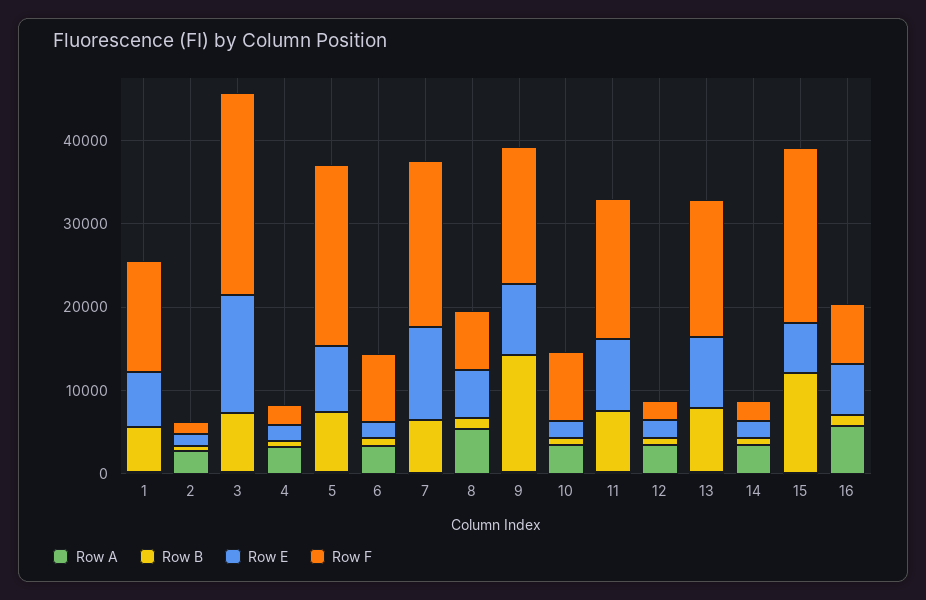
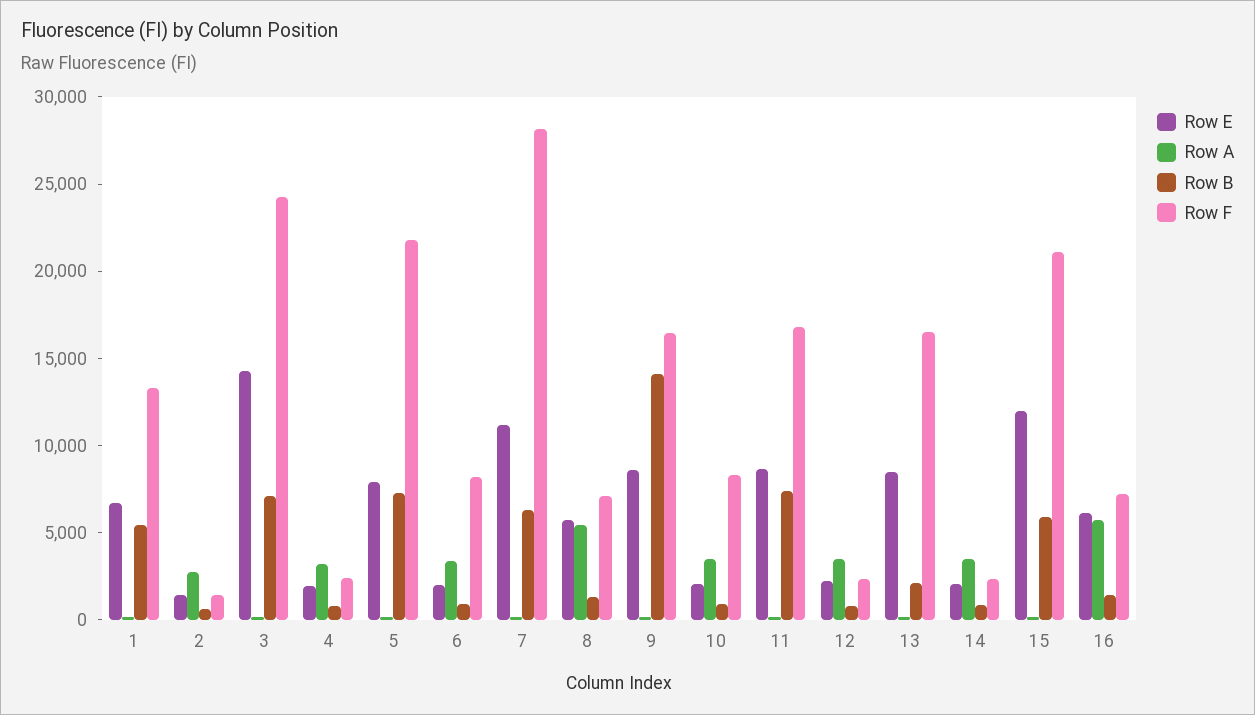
Row F, 7: 20000 -> 28000
Row B, 13: 8000 -> 2000
Row B, 15: 12000 -> 6000
Row E, 15: 6000 -> 12000

